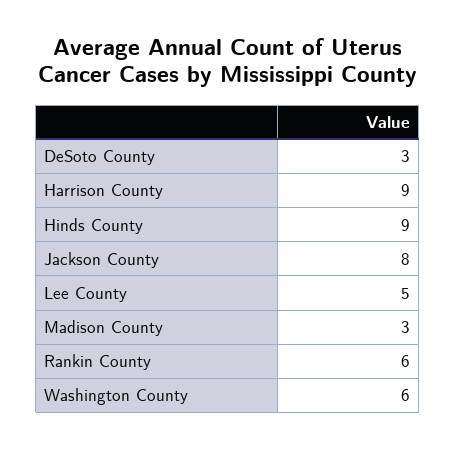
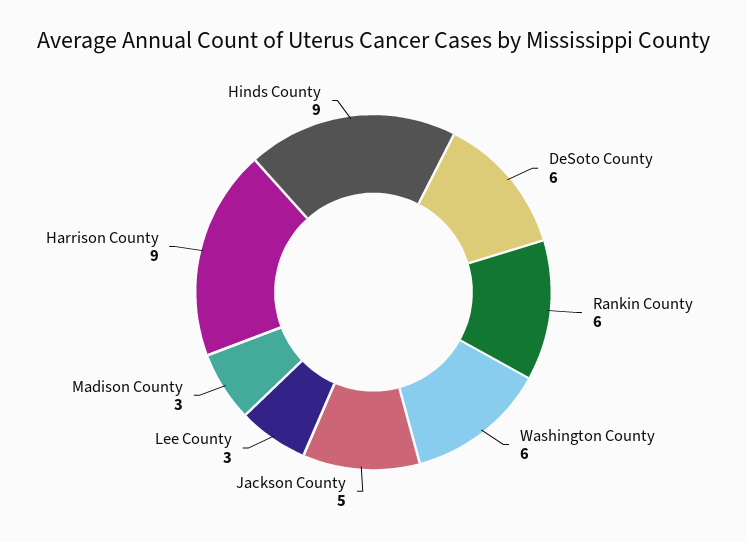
DeSoto County: 3 -> 6
Jackson County: 8 -> 5
Lee County: 5 -> 3

